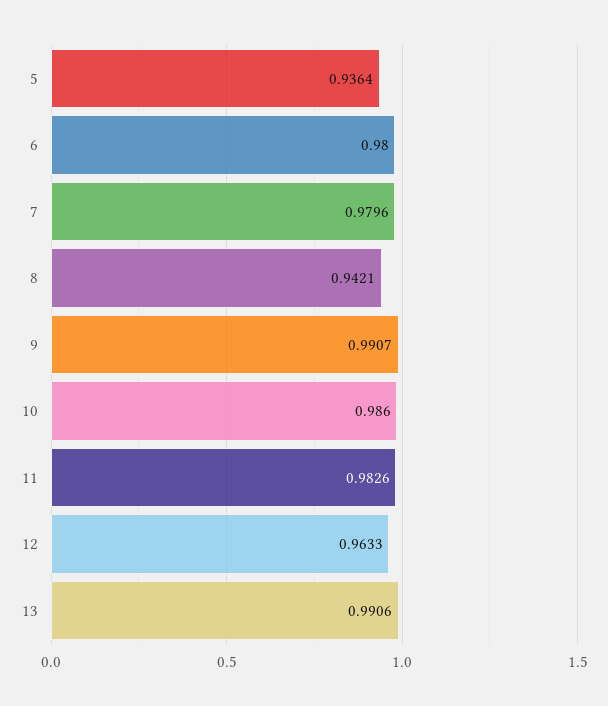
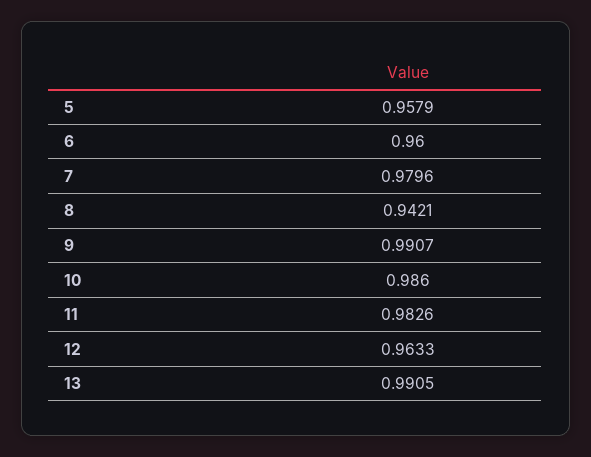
5: 0.9364 -> 0.9579
6: 0.98 -> 0.96
13: 0.9906 -> 0.9905

